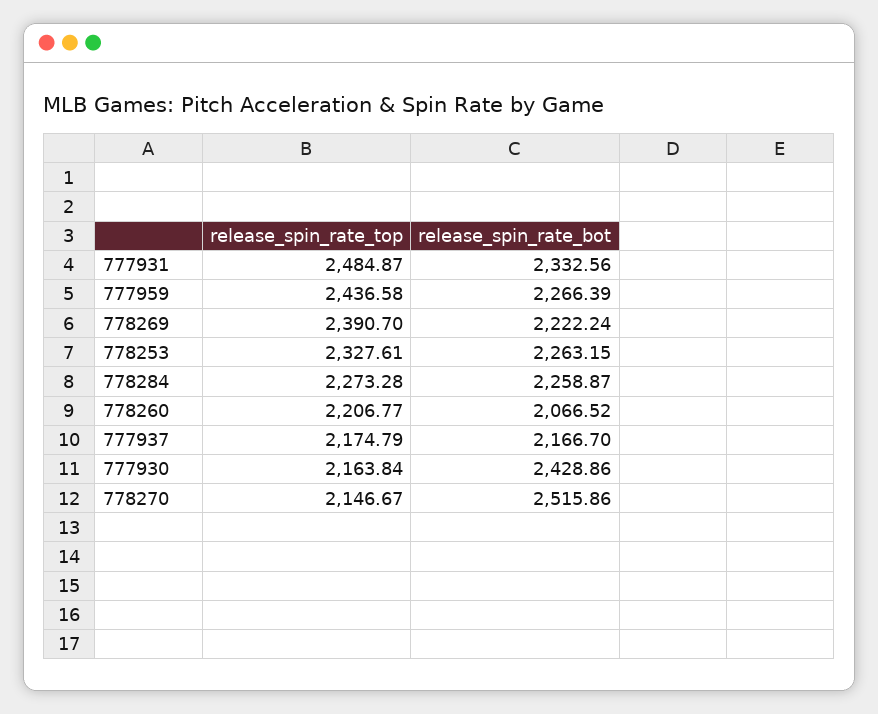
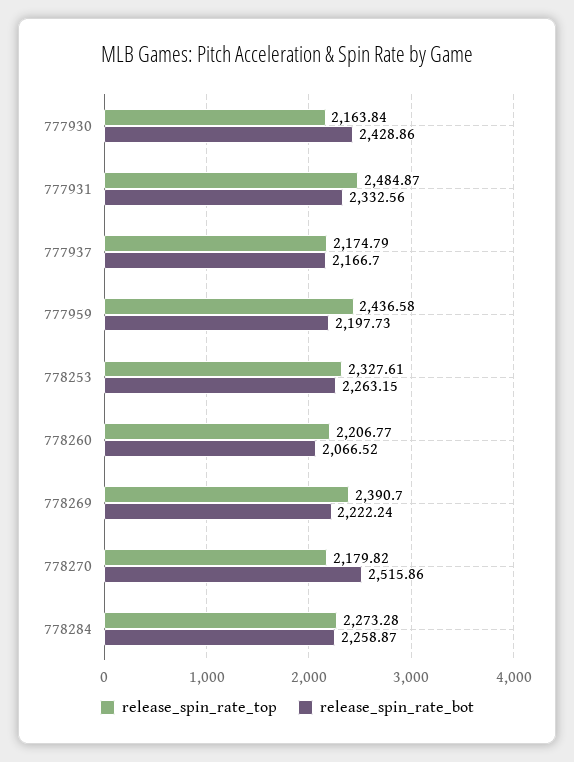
release_spin_rate_bot, 777959: 2266.39 -> 2197.73
release_spin_rate_top, 778270: 2146.67 -> 2179.82

